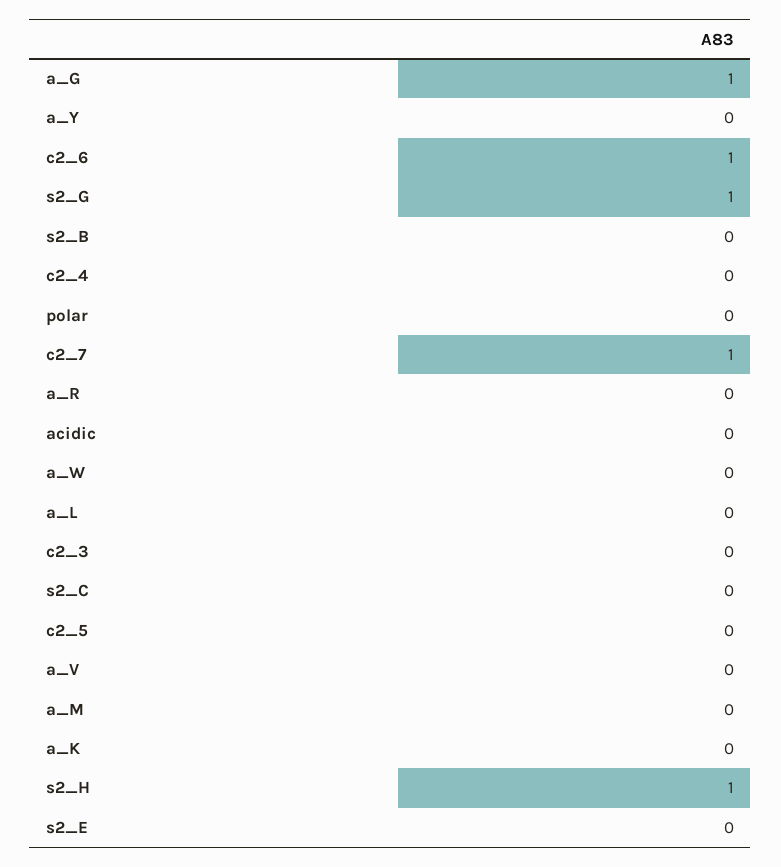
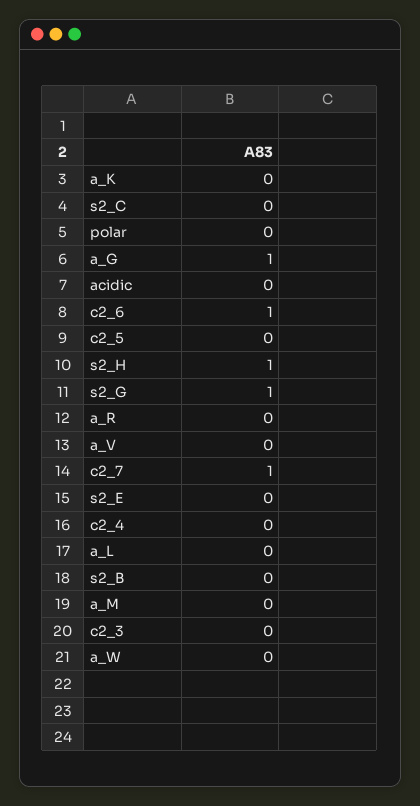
a_Y: 0 -> none

